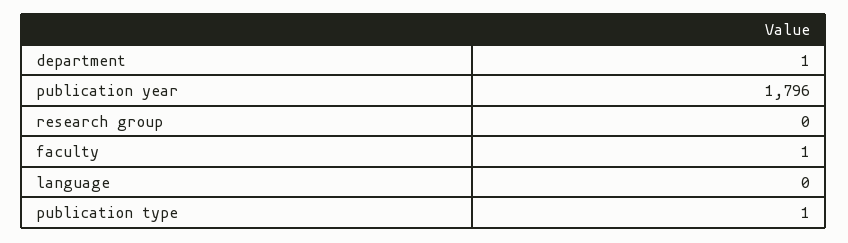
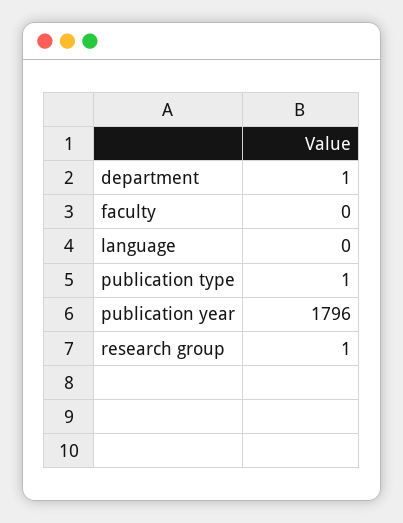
research group: 0 -> 1
faculty: 1 -> 0

